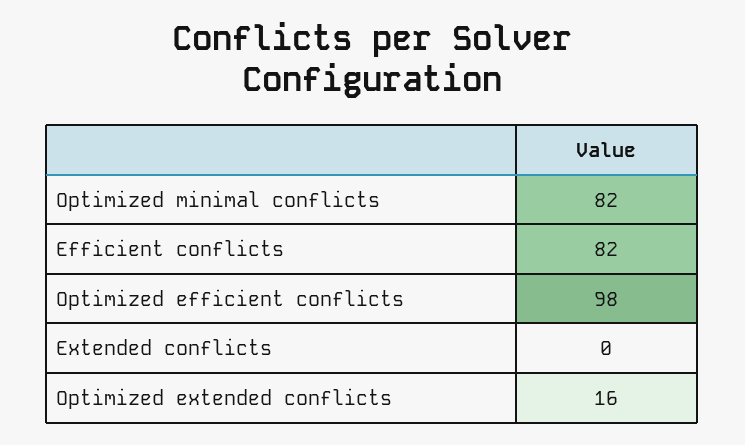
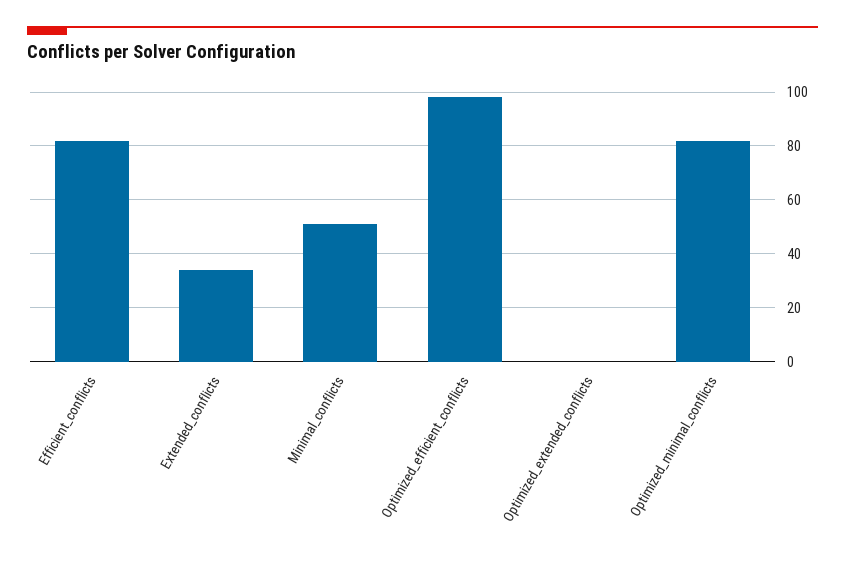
Extended conflicts: 0 -> 35
Optimized extended conflicts: 16 -> 0
Minimal_conflicts: none -> 50

